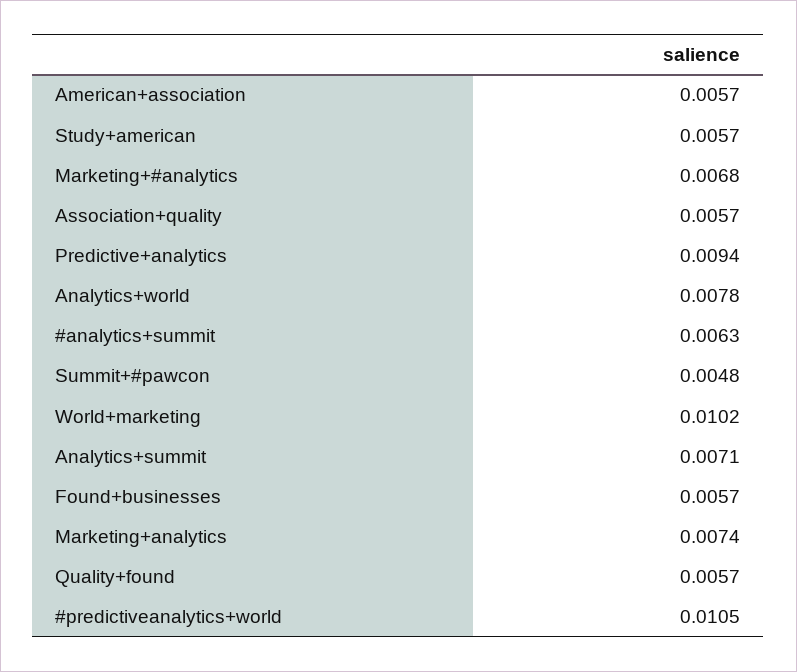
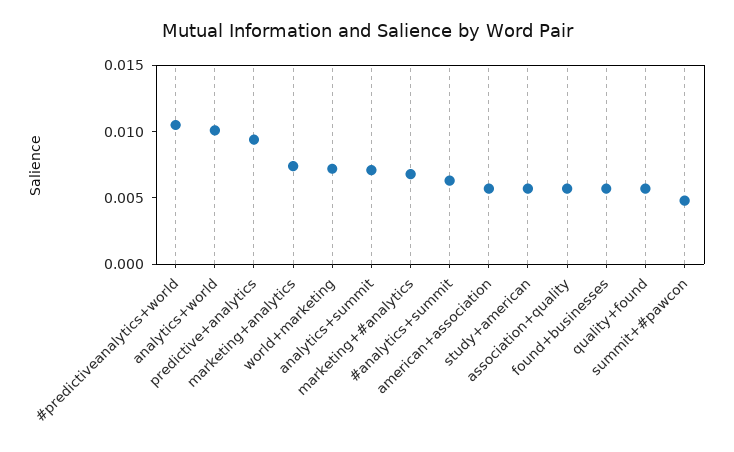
Analytics+world: 0.0078 -> 0.01
World+marketing: 0.0102 -> 0.007

